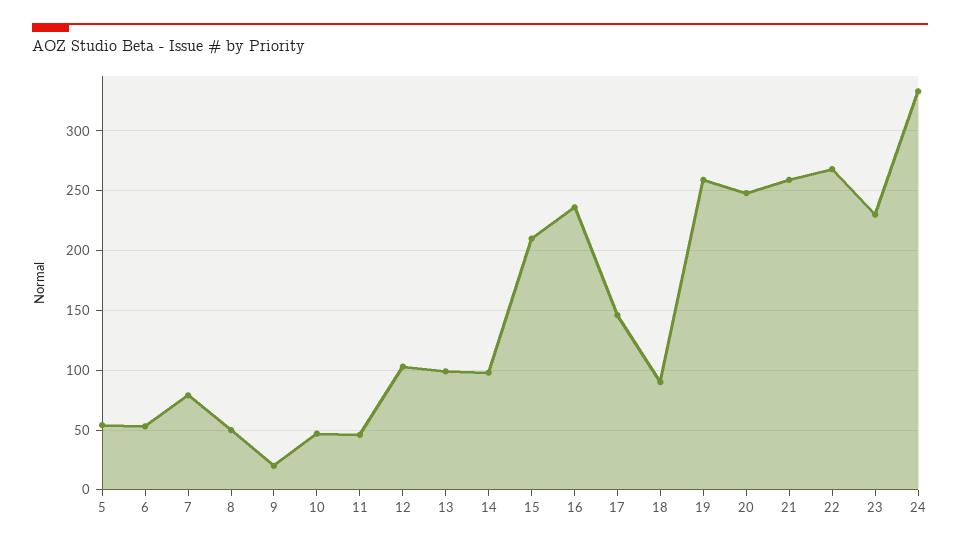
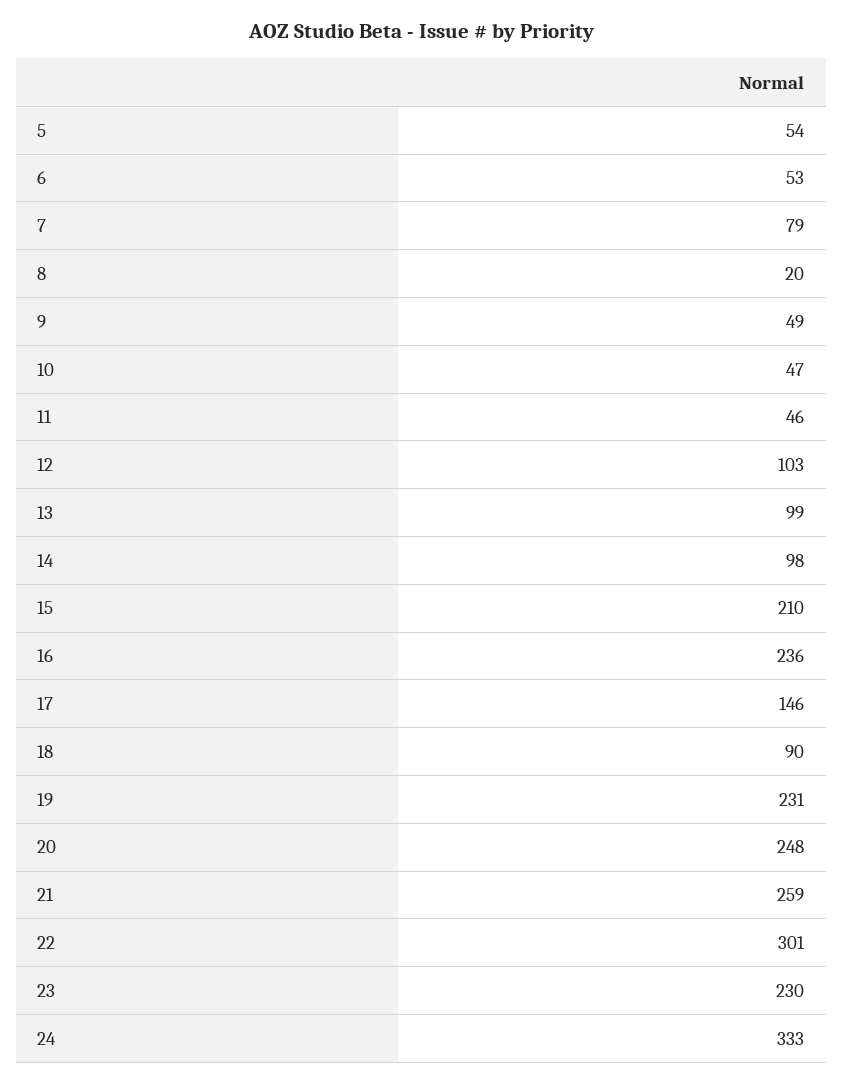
8: 50 -> 20
9: 20 -> 49
19: 260 -> 231
22: 270 -> 301

